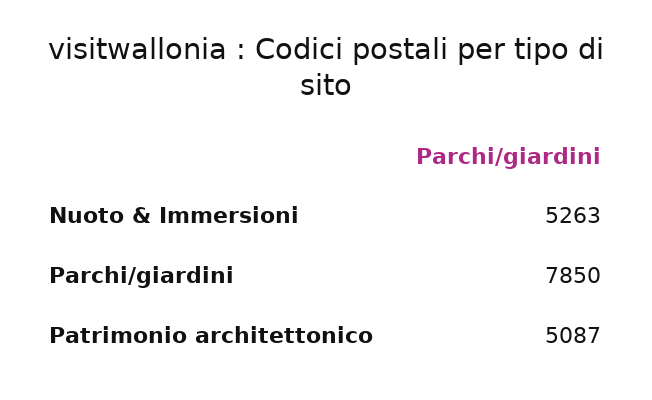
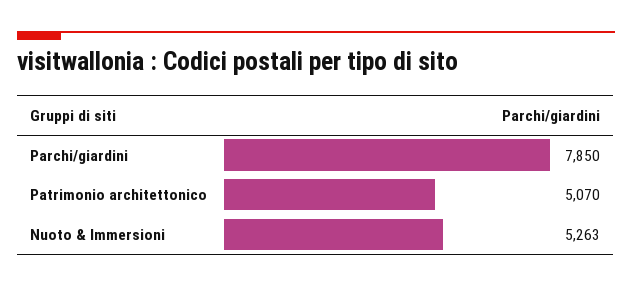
Patrimonio architettonico: 5087 -> 5070

